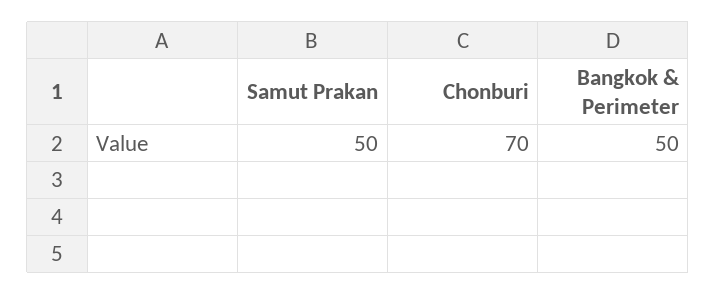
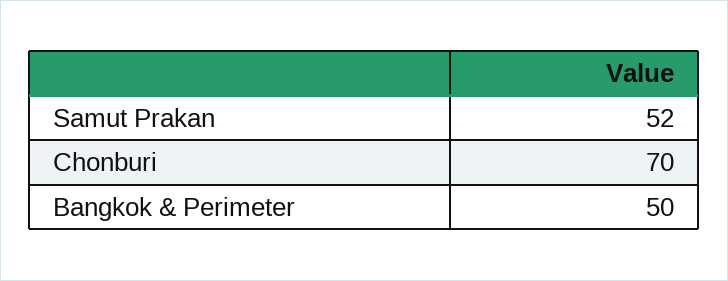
Samut Prakan: 50 -> 52

